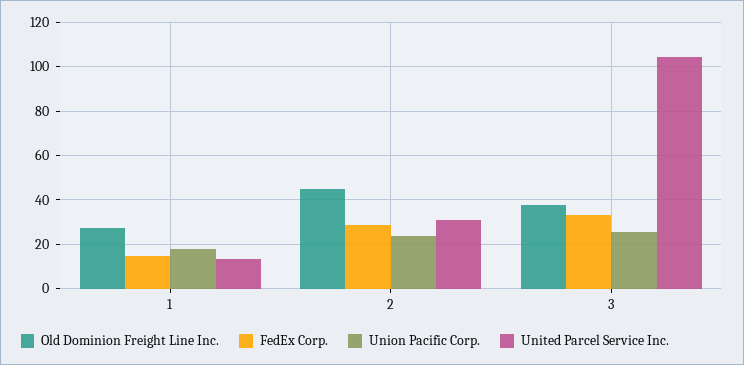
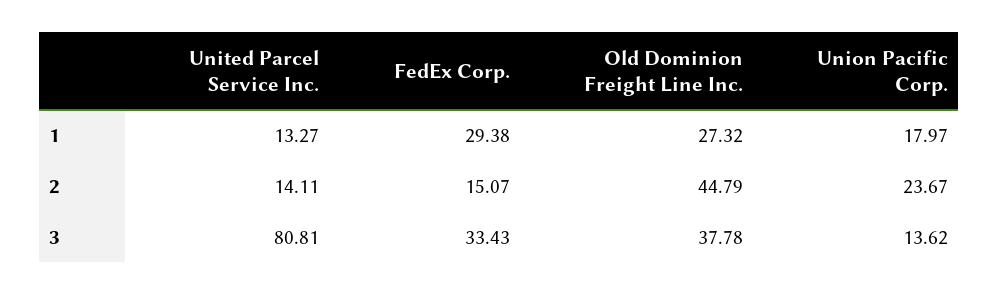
FedEx Corp., 1: 15 -> 29.38
FedEx Corp., 2: 30 -> 15.07
United Parcel Service Inc., 2: 30 -> 14.11
Union Pacific Corp., 3: 25 -> 13.62
United Parcel Service Inc., 3: 105 -> 80.81

